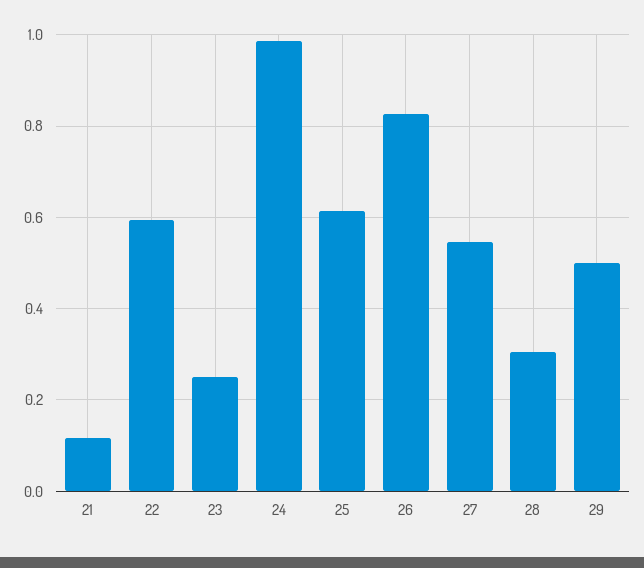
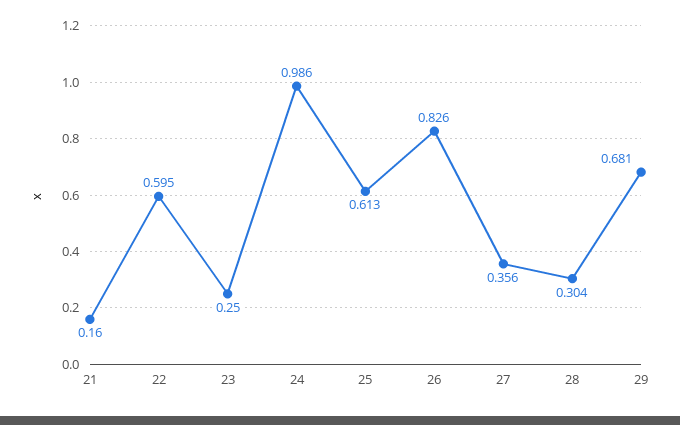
21: 0.12 -> 0.16
27: 0.54 -> 0.356
29: 0.5 -> 0.681

